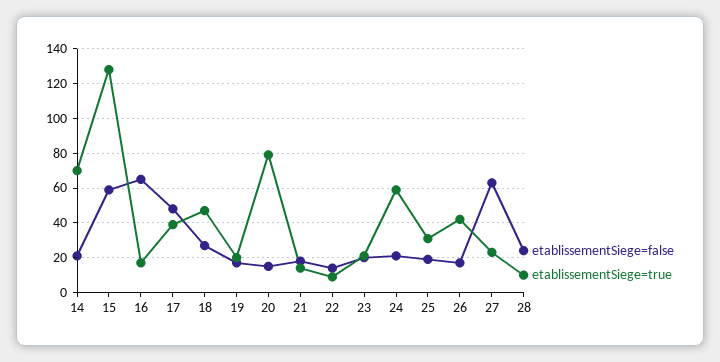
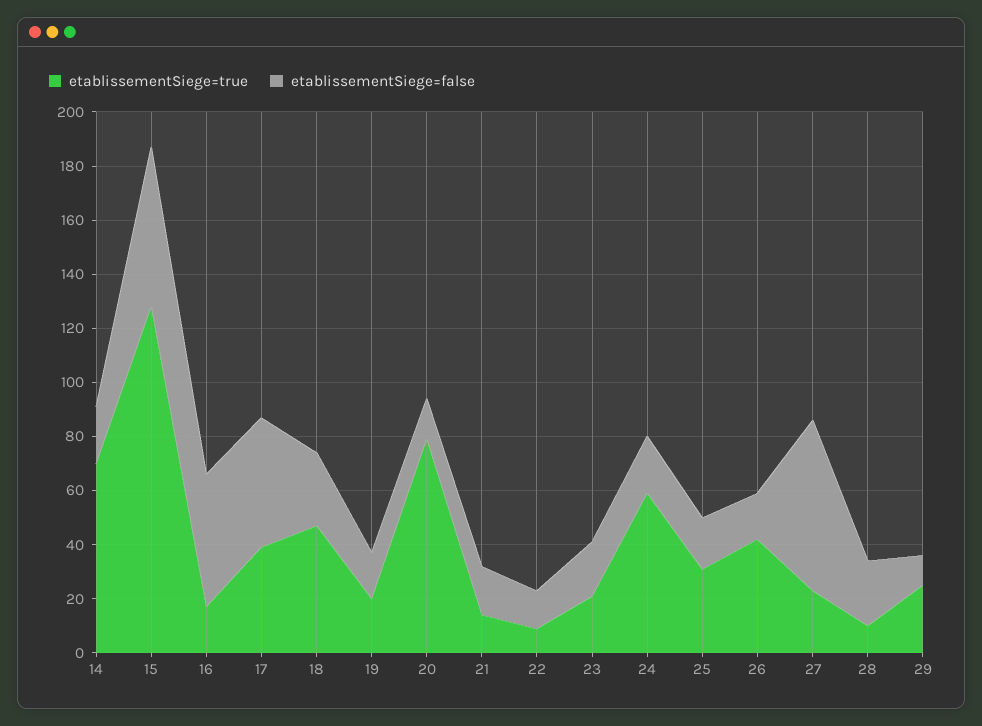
etablissementSiege=false, 16: 65 -> 50
etablissementSiege=true, 29: none -> 25
etablissementSiege=false, 29: none -> 10

